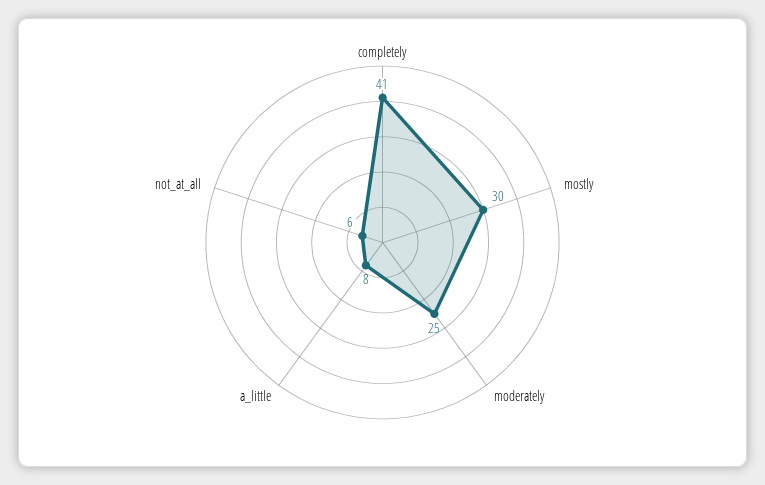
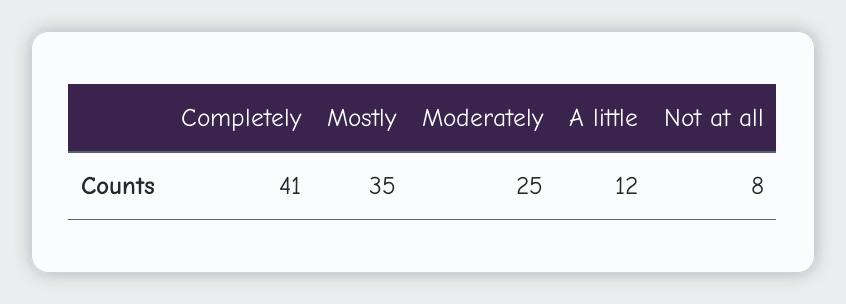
mostly: 30 -> 35
a_little: 8 -> 12
not_at_all: 6 -> 8

